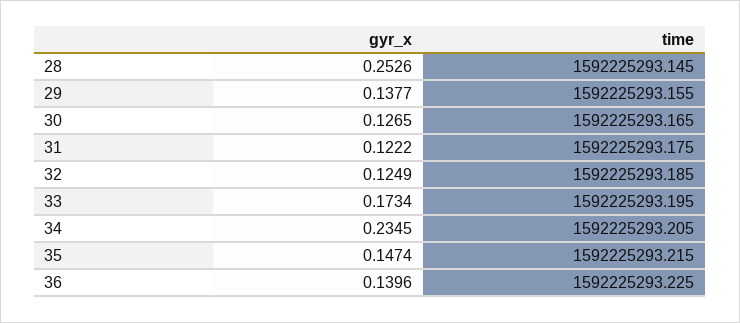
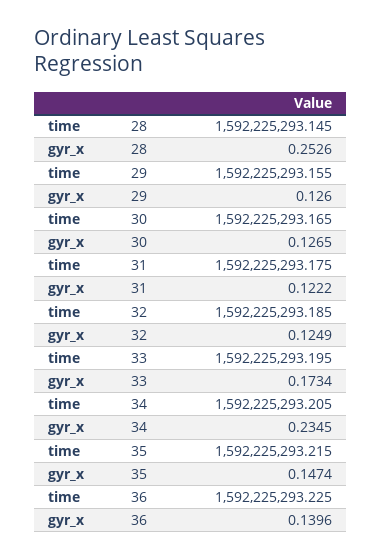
gyr_x, 29: 0.1377 -> 0.126

